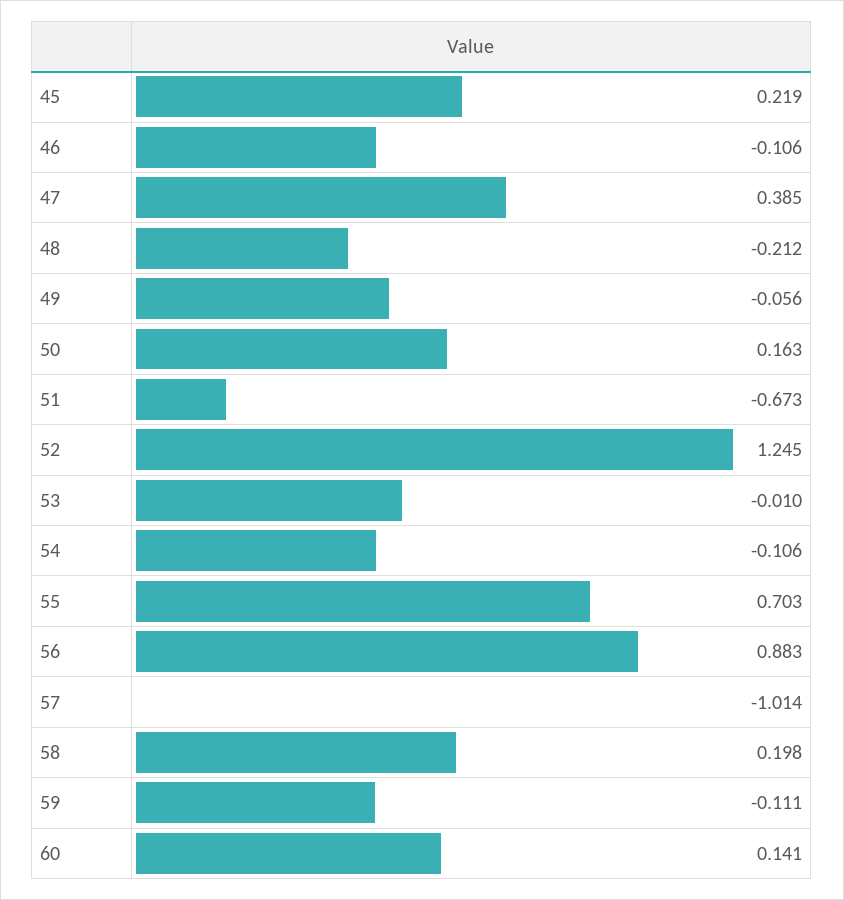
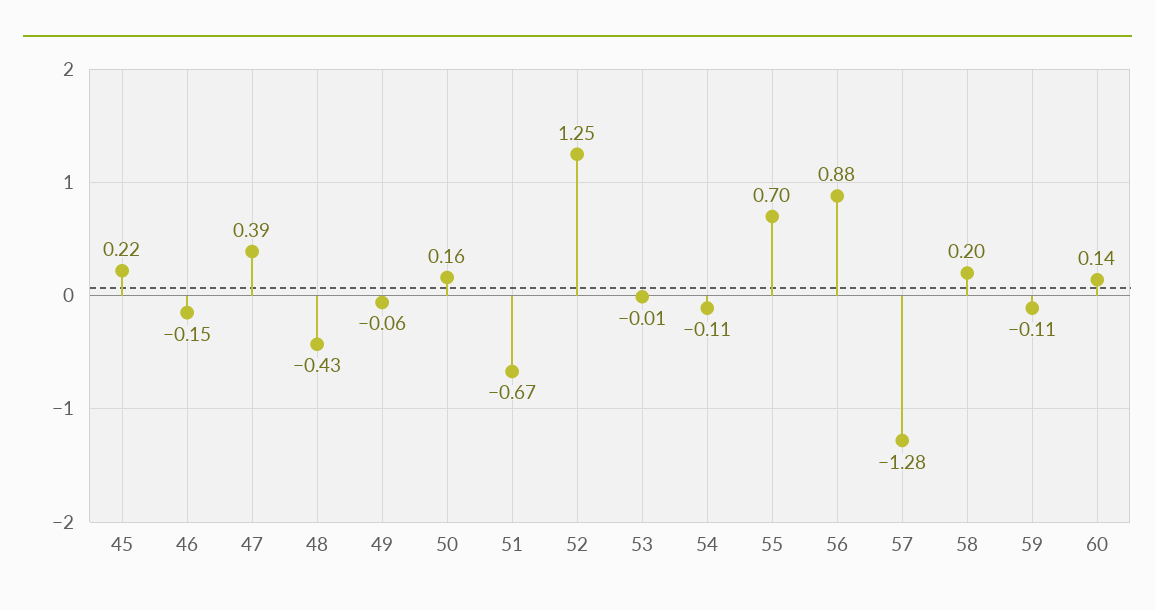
46: -0.106 -> -0.15
48: -0.212 -> -0.43
57: -1.014 -> -1.28

